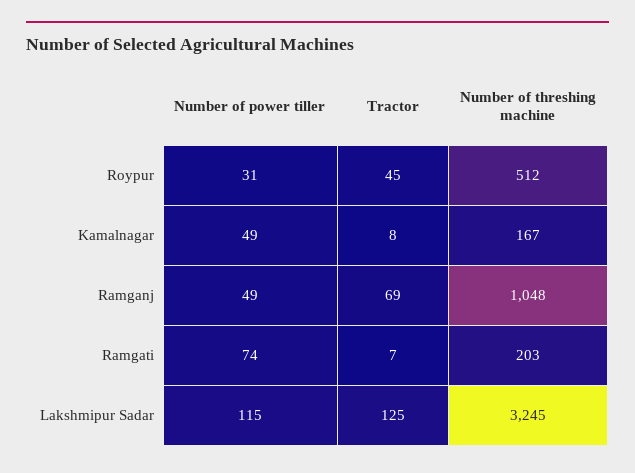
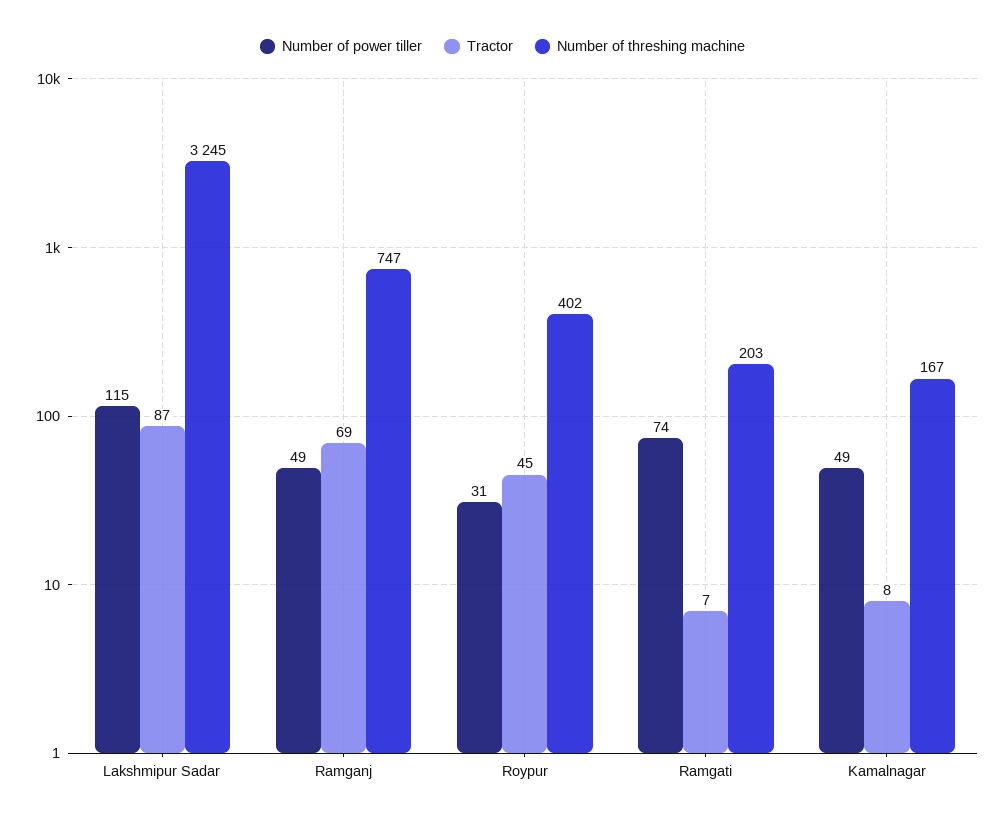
Number of threshing machine, Roypur: 512 -> 402
Number of threshing machine, Ramganj: 1048 -> 747
Tractor, Lakshmipur Sadar: 125 -> 87

